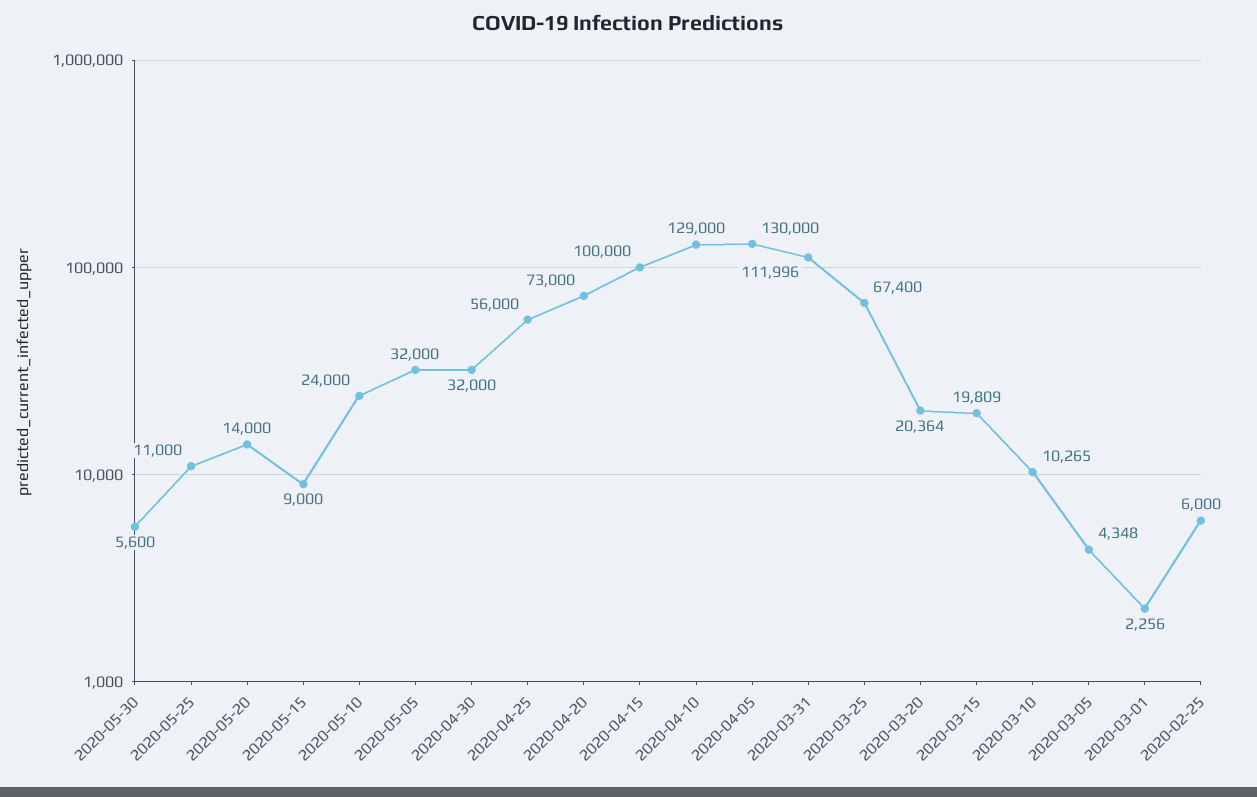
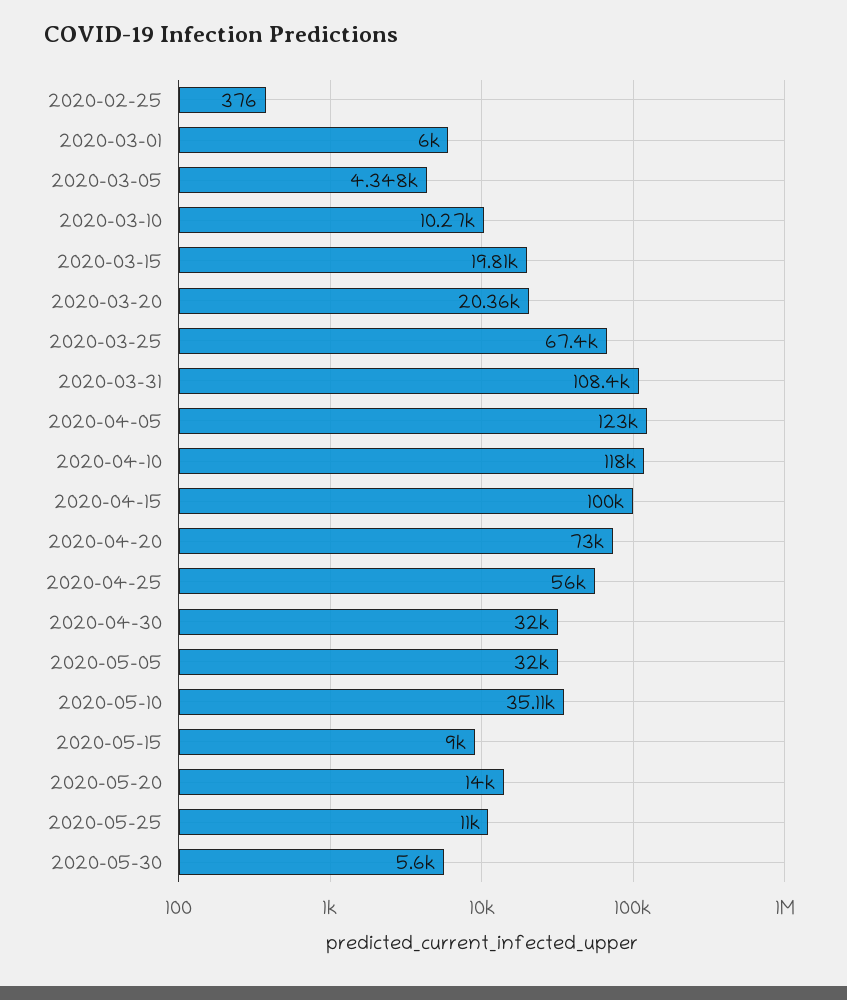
2020-05-10: 24000 -> 35110
2020-04-10: 129000 -> 118000
2020-04-05: 130000 -> 123000
2020-03-31: 111996 -> 108400
2020-03-01: 2256 -> 6000
2020-02-25: 6000 -> 376

